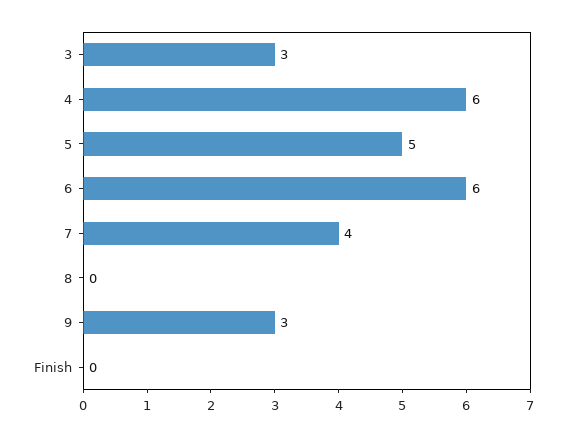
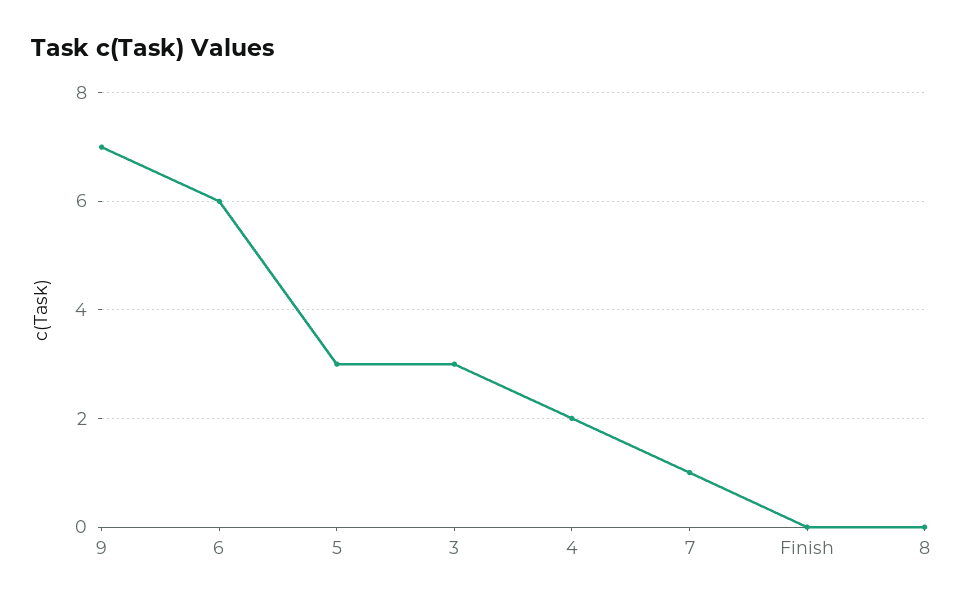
4: 6 -> 2
5: 5 -> 3
7: 4 -> 1
9: 3 -> 7

